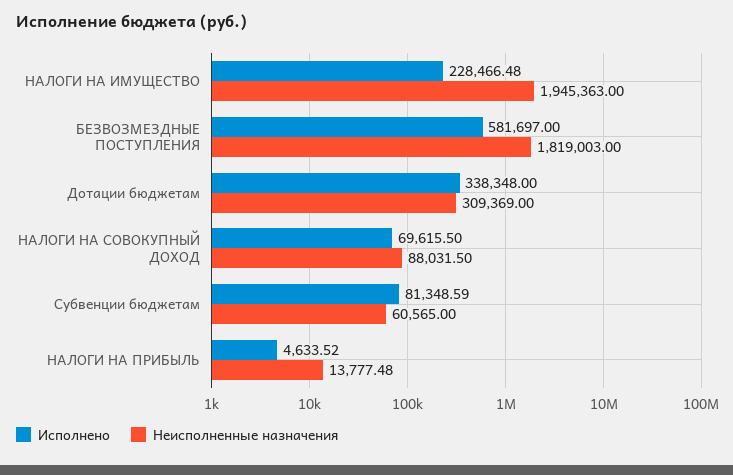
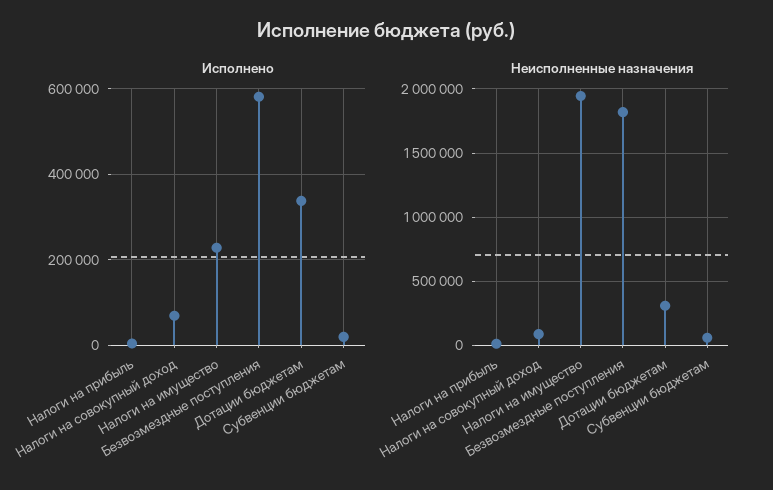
Исполнено, Субвенции бюджетам: 81348.59 -> 20000

